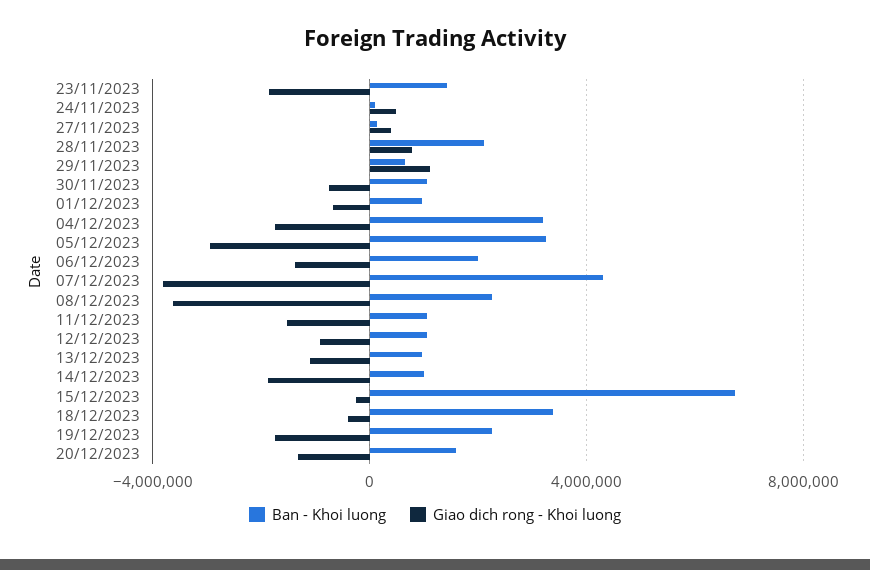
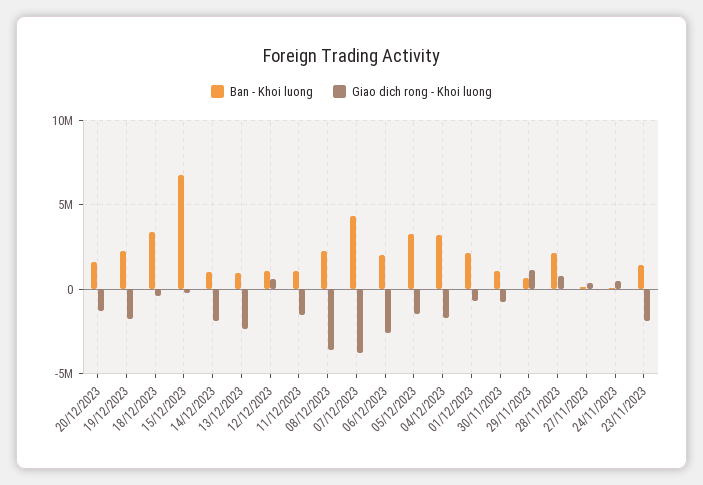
Ban - Khoi luong, 01/12/2023: 1000000 -> 2000000
Giao dich rong - Khoi luong, 05/12/2023: -3000000 -> -1500000
Giao dich rong - Khoi luong, 06/12/2023: -1500000 -> -2500000
Giao dich rong - Khoi luong, 12/12/2023: -1000000 -> 500000
Giao dich rong - Khoi luong, 13/12/2023: -1000000 -> -2500000

